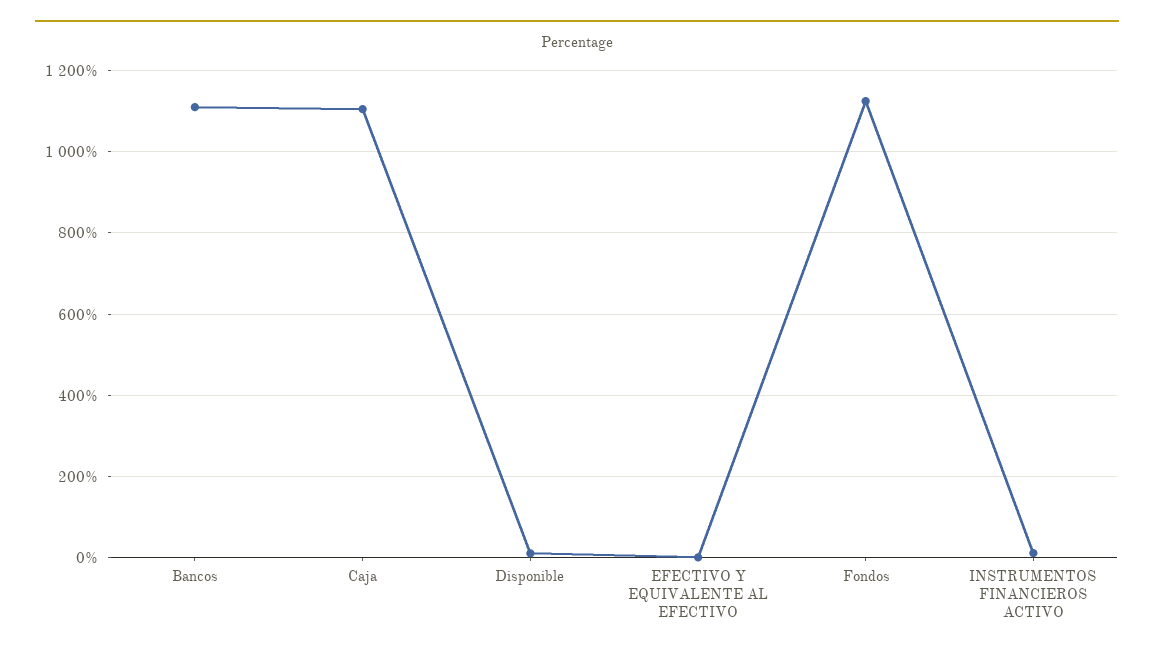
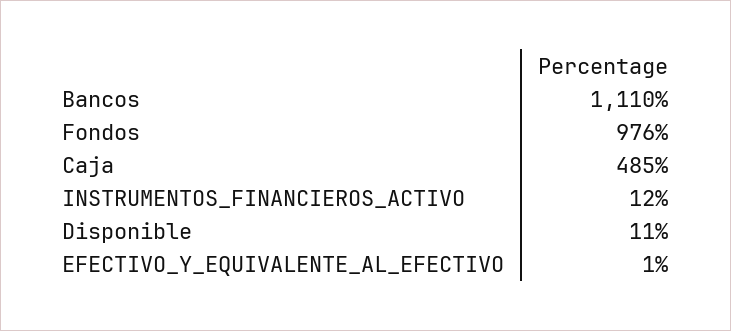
Caja: 1100 -> 485
Fondos: 1120 -> 976

